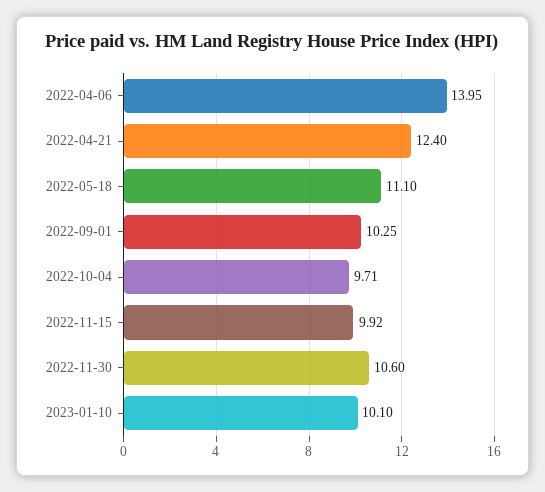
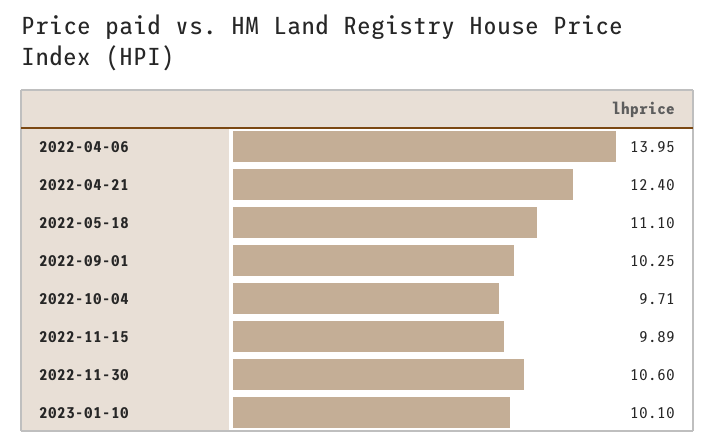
2022-11-15: 9.92 -> 9.89

